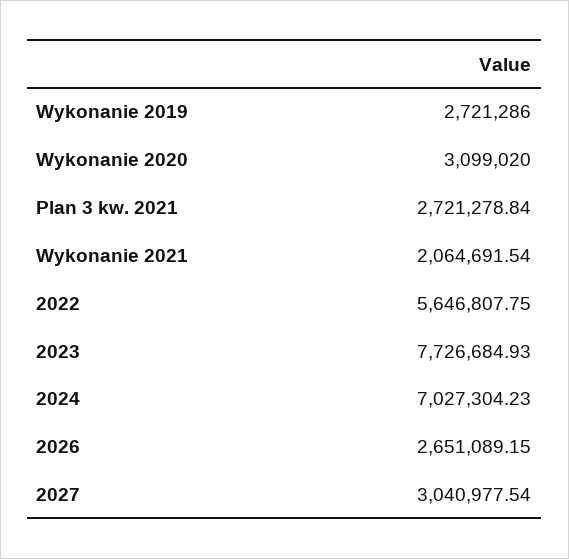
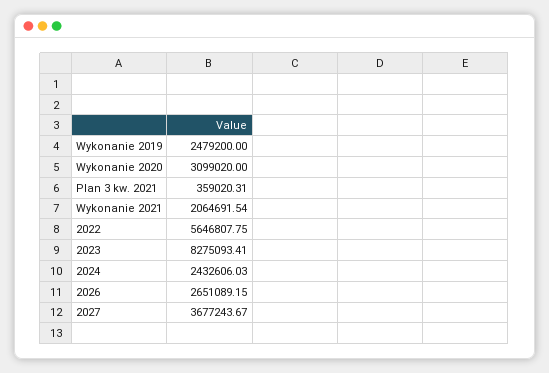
Wykonanie 2019: 2721286 -> 2479200
Plan 3 kw. 2021: 2721278.84 -> 359020.31
2023: 7726684.93 -> 8275093.41
2024: 7027304.23 -> 2432606.03
2027: 3040977.54 -> 3677243.67

